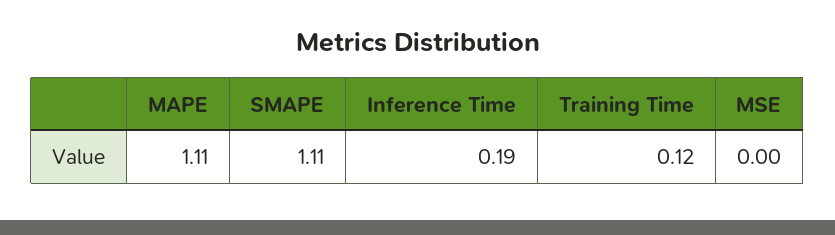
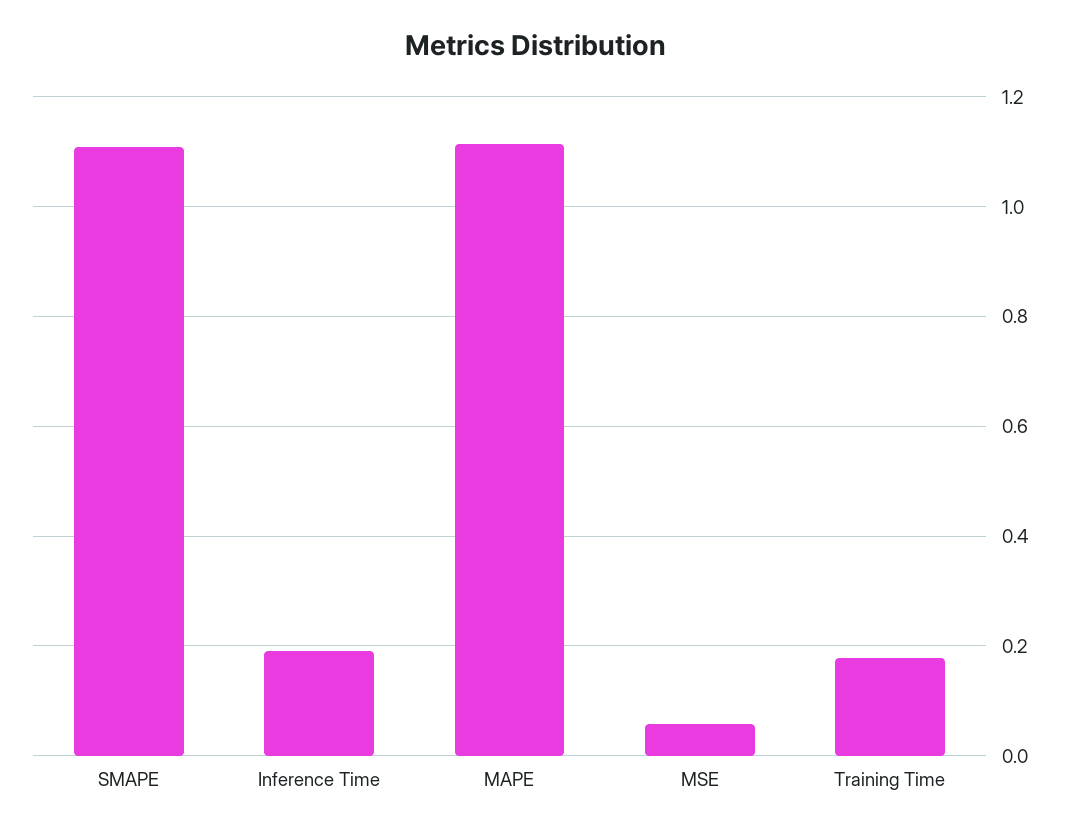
Training Time: 0.12 -> 0.18
MSE: 0 -> 0.06

